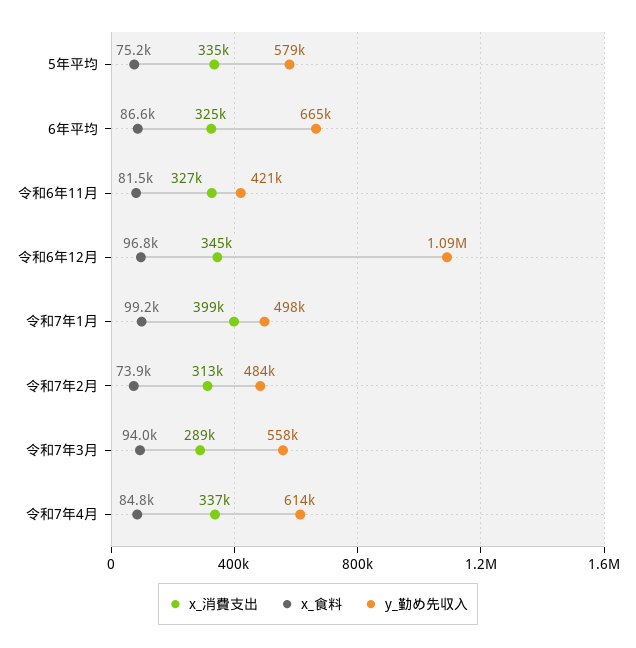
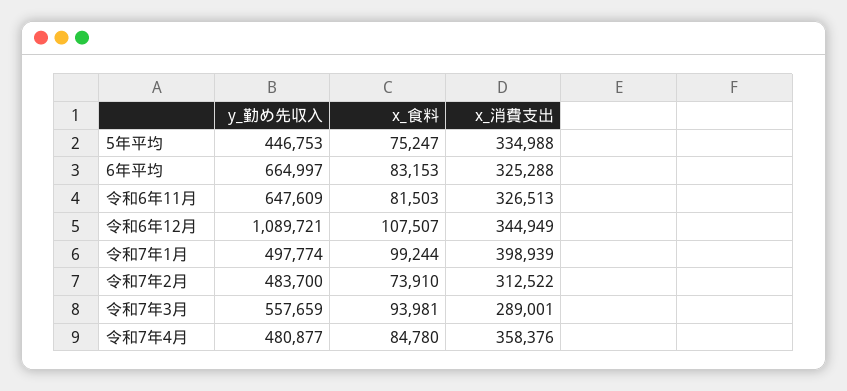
y_勤め先収入, 5年平均: 579000 -> 446753
x_食料, 6年平均: 86600 -> 83153
y_勤め先収入, 令和6年11月: 421000 -> 647609
x_食料, 令和6年12月: 96800 -> 107507
x_消費支出, 令和7年4月: 337000 -> 358376
y_勤め先収入, 令和7年4月: 614000 -> 480877

